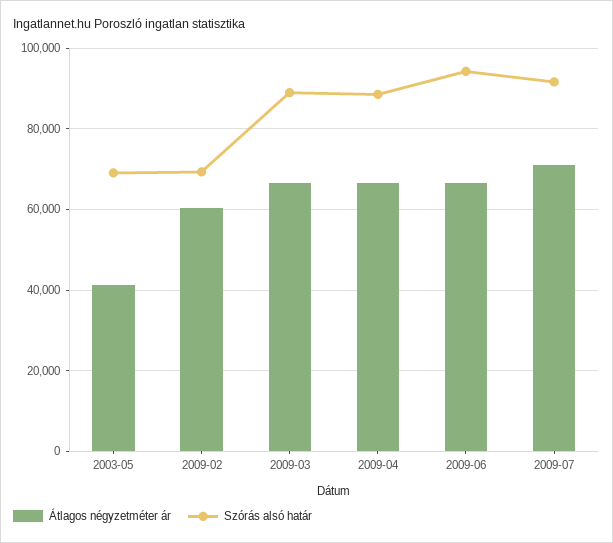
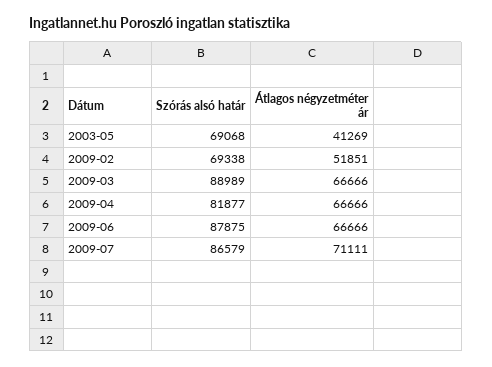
Átlagos négyzetméter ár, 2009-02: 60000 -> 51851
Szórás alsó határ, 2009-04: 88000 -> 81877
Szórás alsó határ, 2009-06: 94000 -> 87875
Szórás alsó határ, 2009-07: 92000 -> 86579

